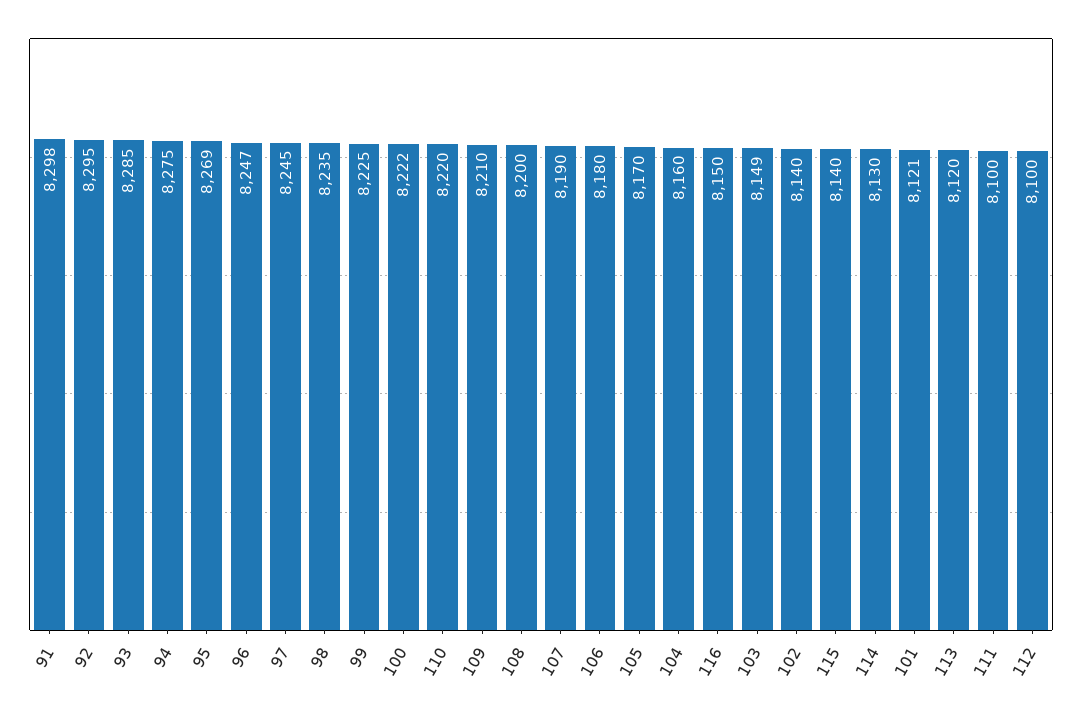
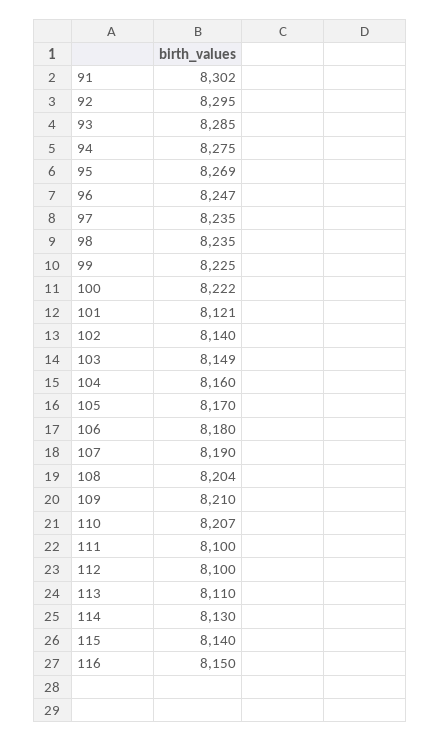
91: 8298 -> 8302
97: 8245 -> 8235
110: 8220 -> 8207
108: 8200 -> 8204
113: 8120 -> 8110

